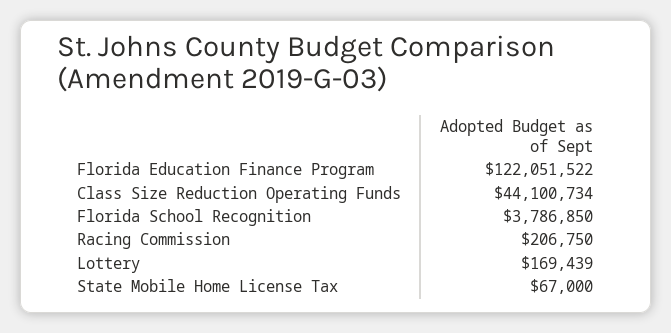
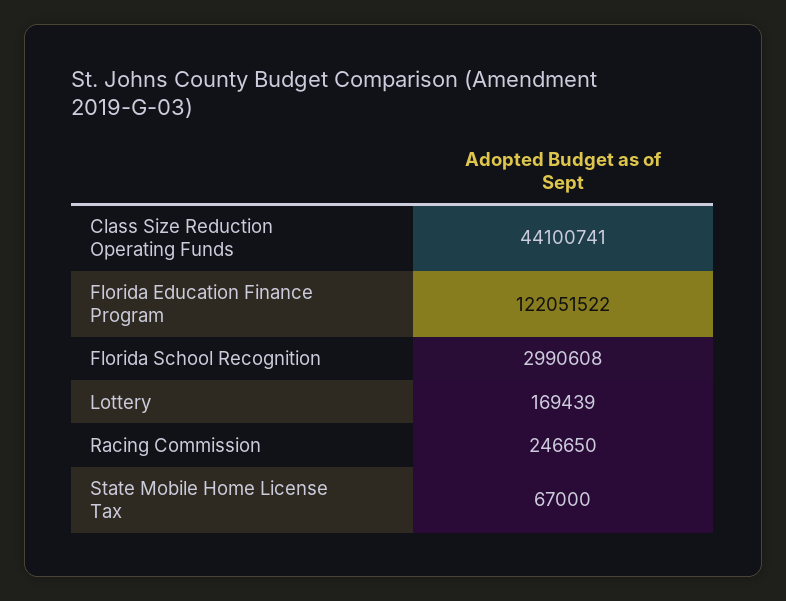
Class Size Reduction Operating Funds: 44100734 -> 44100741
Florida School Recognition: 3786850 -> 2990608
Racing Commission: 206750 -> 246650

